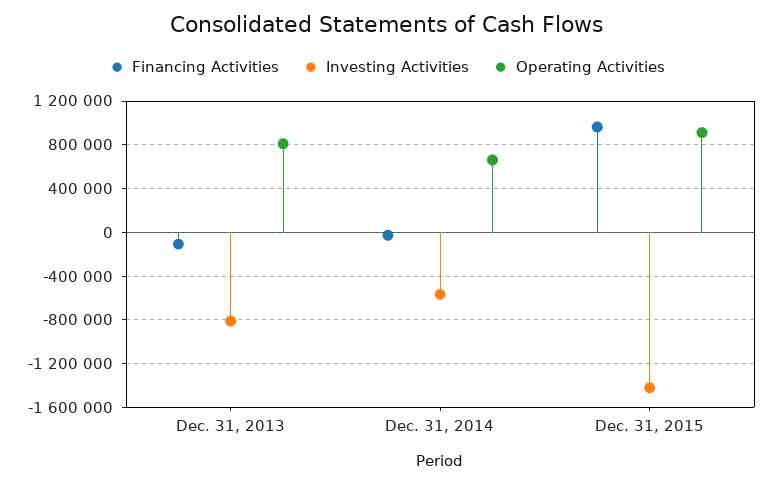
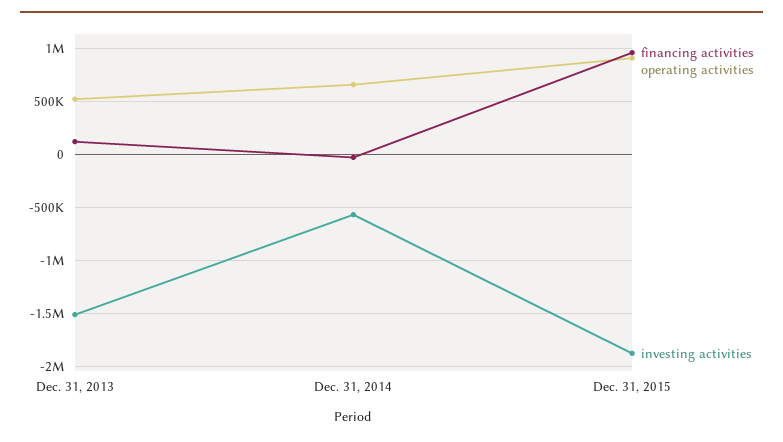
Financing Activities, Dec. 31, 2013: -100000 -> 100000
Investing Activities, Dec. 31, 2013: -800000 -> -1500000
Operating Activities, Dec. 31, 2013: 800000 -> 500000
Investing Activities, Dec. 31, 2015: -1400000 -> -1900000

